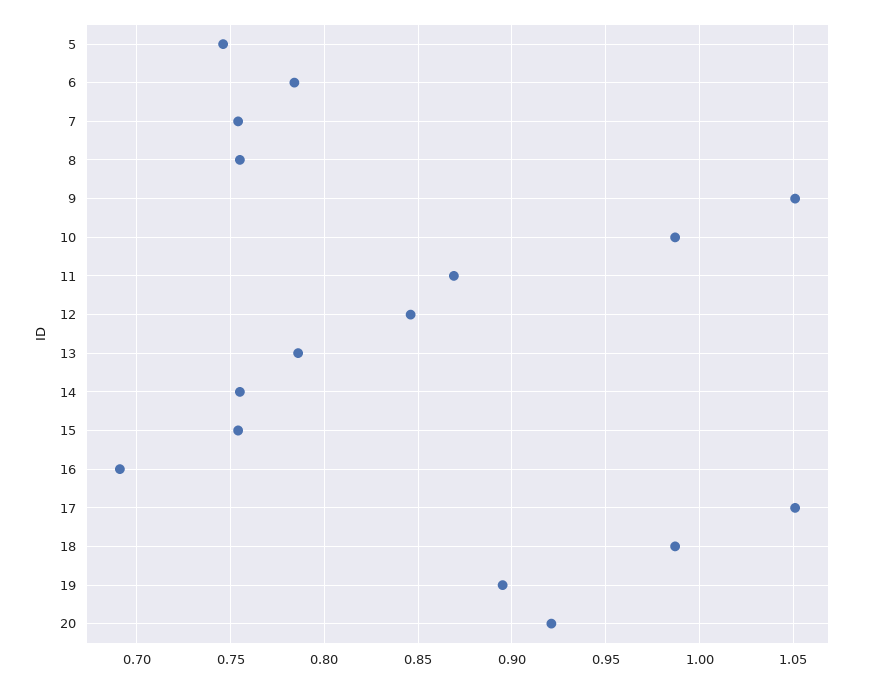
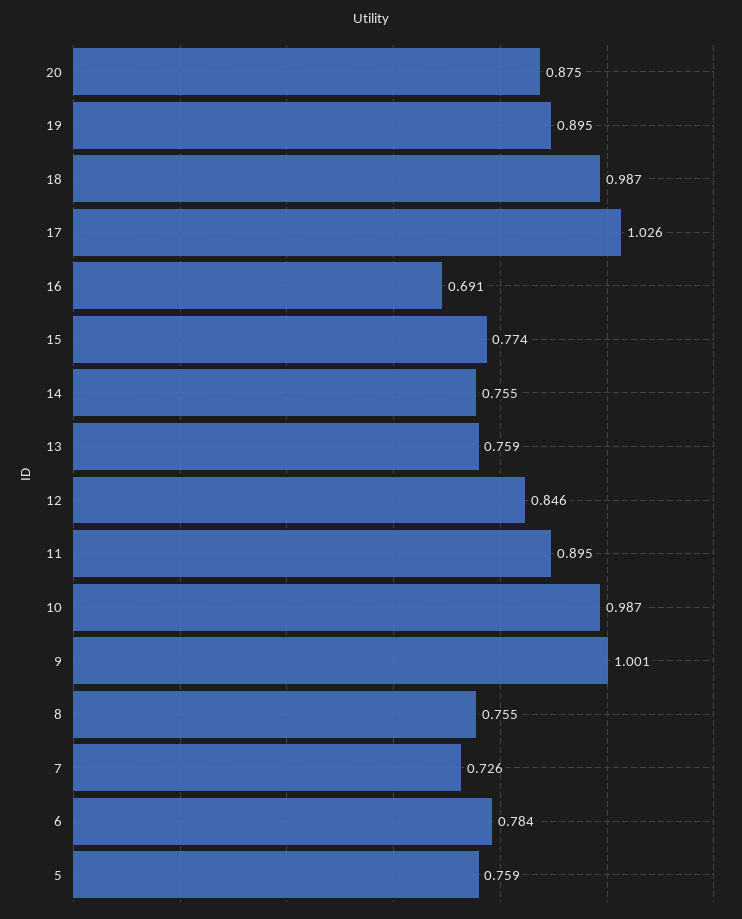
5: 0.745 -> 0.759
7: 0.755 -> 0.726
9: 1.05 -> 1.001
11: 0.87 -> 0.895
13: 0.785 -> 0.759
15: 0.755 -> 0.774
17: 1.05 -> 1.026
20: 0.92 -> 0.875

